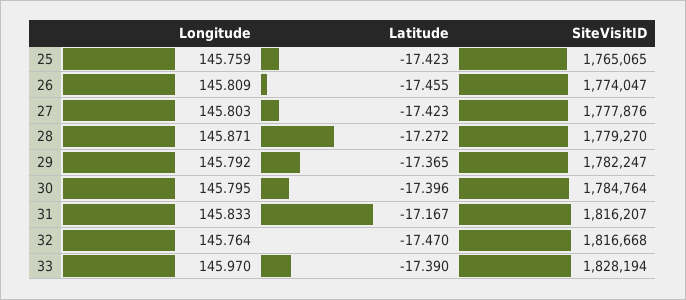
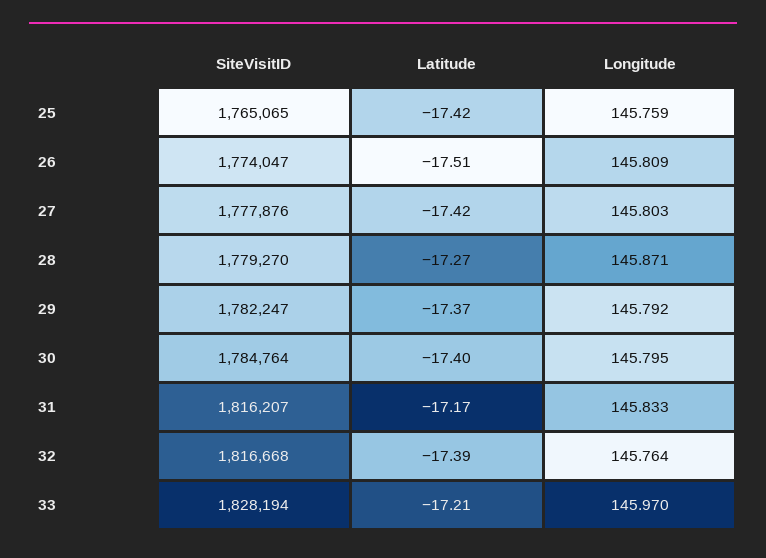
Latitude, 26: -17.455 -> -17.51
Latitude, 32: -17.47 -> -17.39
Latitude, 33: -17.39 -> -17.21

